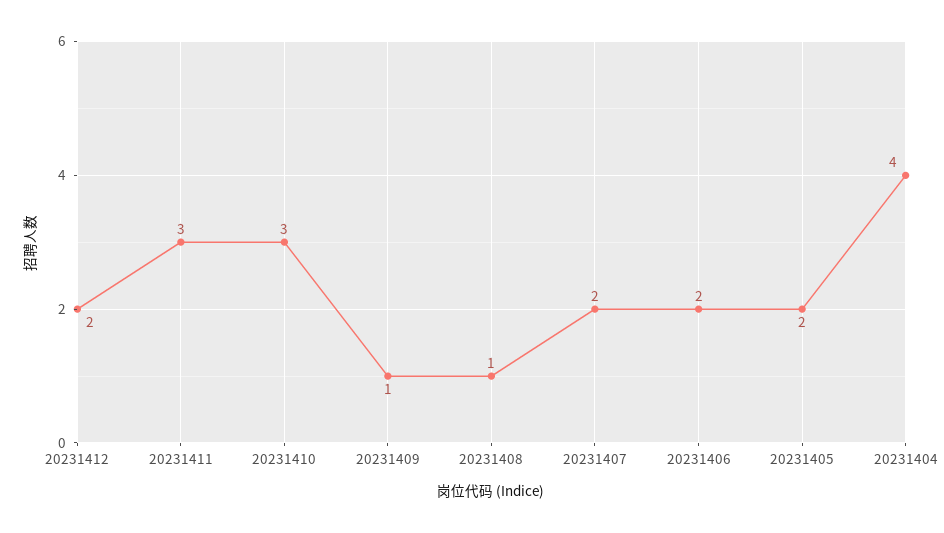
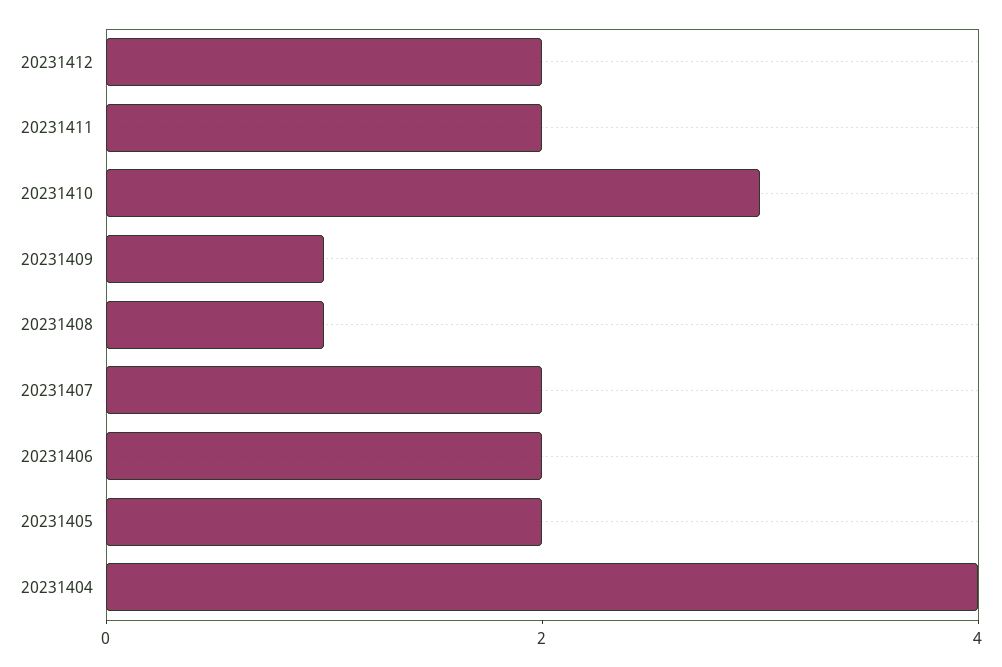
20231411: 3 -> 2

